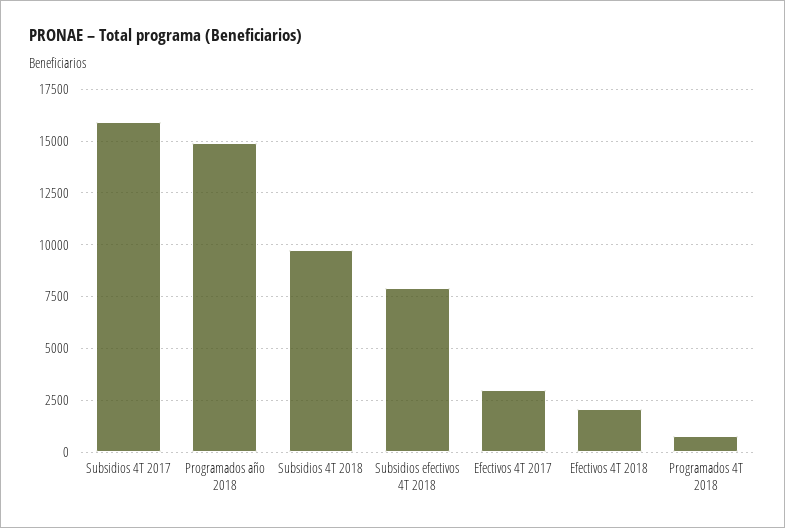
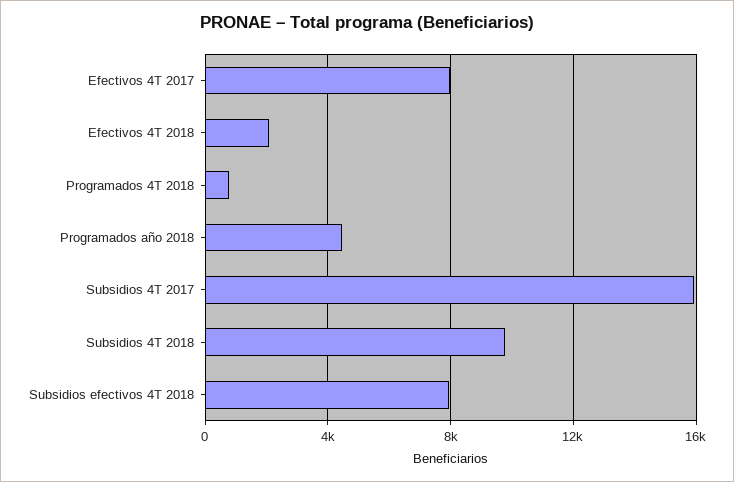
Programados año 2018: 15000 -> 4500
Efectivos 4T 2017: 3000 -> 8000

